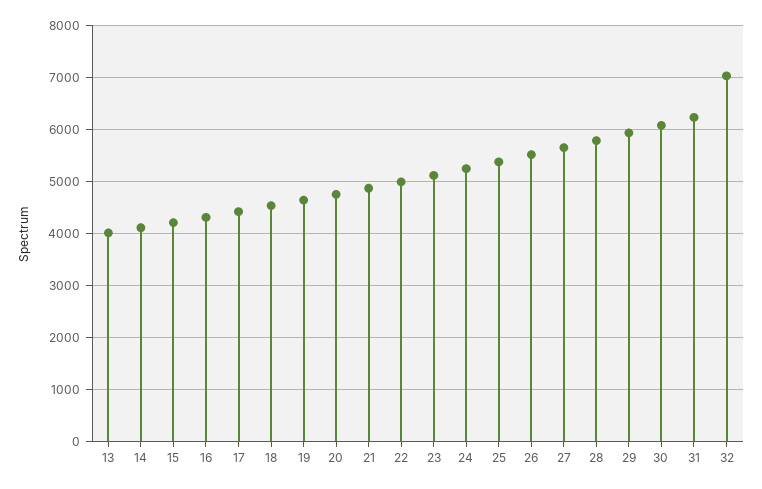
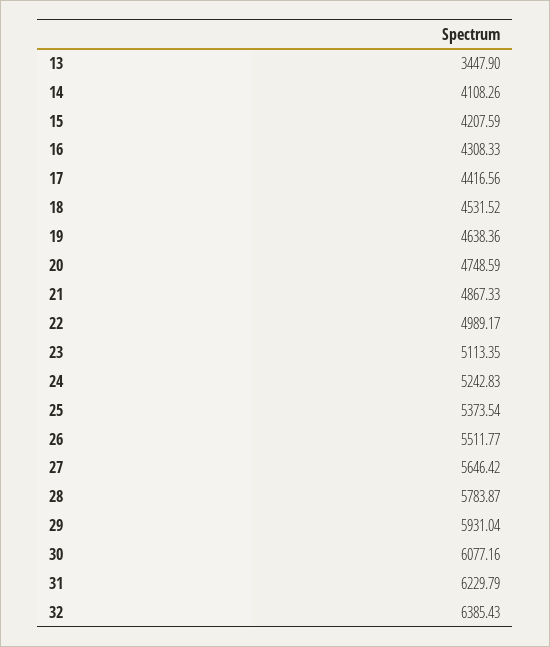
13: 4000 -> 3447.9
32: 7000 -> 6385.43

